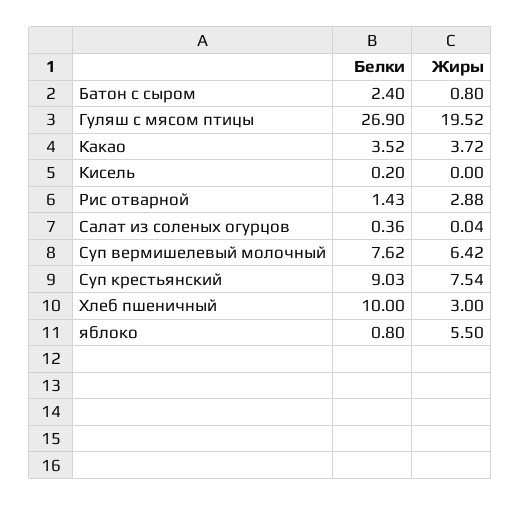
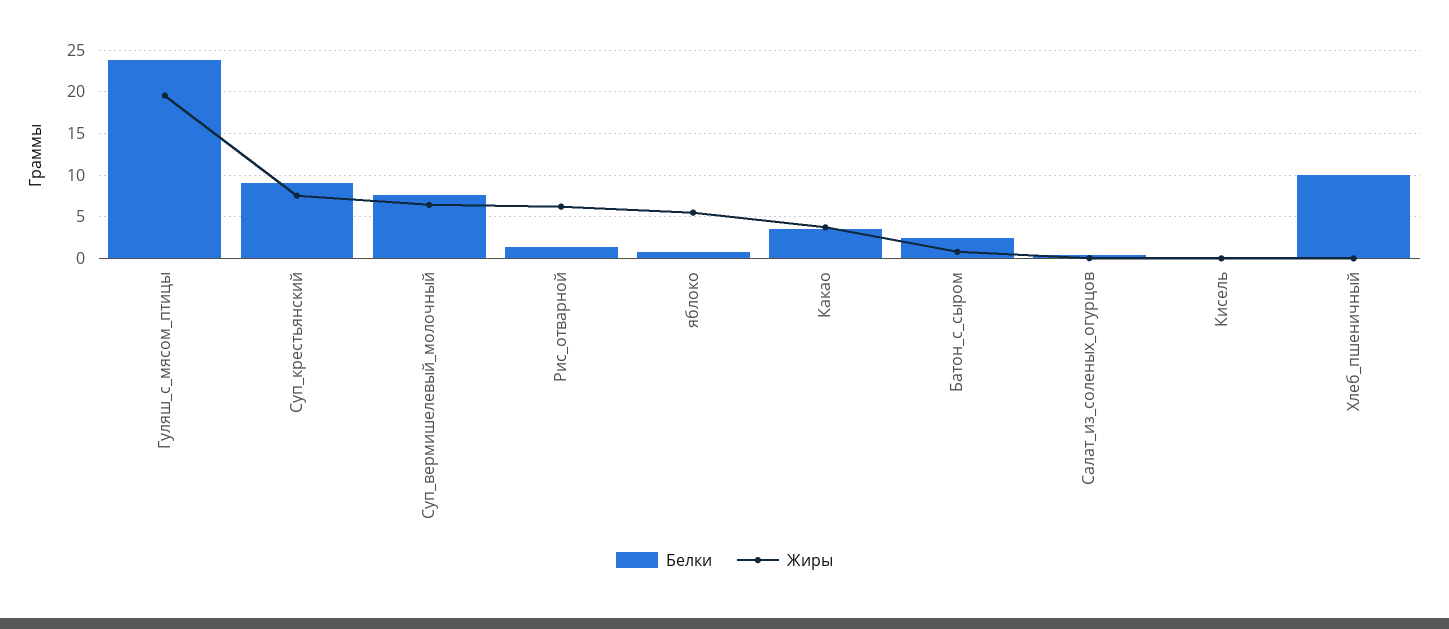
Белки, Гуляш с мясом птицы: 26.9 -> 24
Жиры, Рис отварной: 2.88 -> 6
Жиры, Хлеб пшеничный: 3 -> 0

